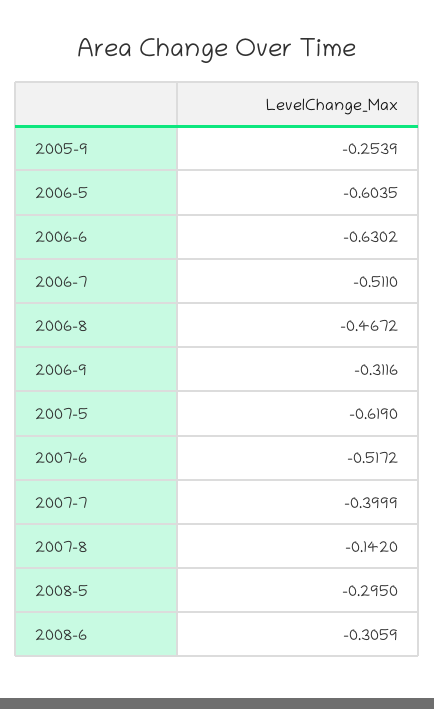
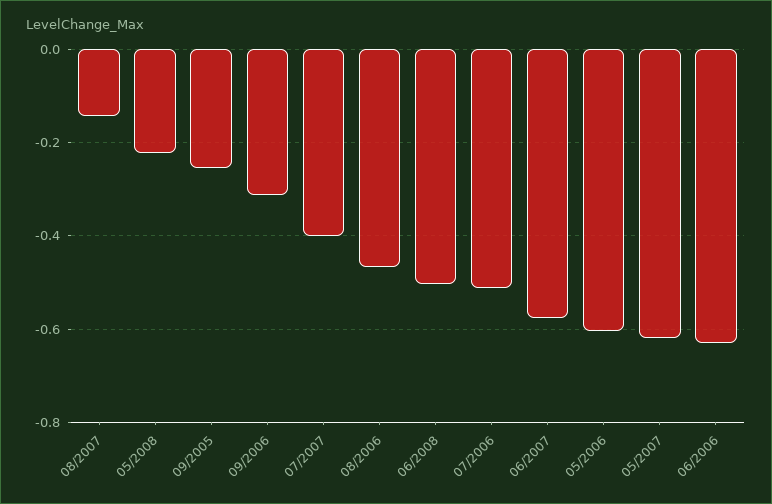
2007-6: -0.5172 -> -0.58
2008-5: -0.295 -> -0.22
2008-6: -0.3059 -> -0.5

